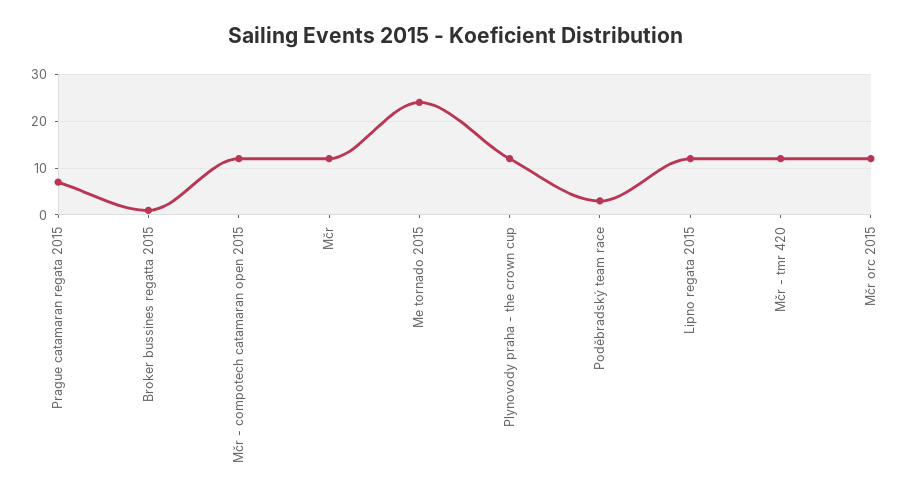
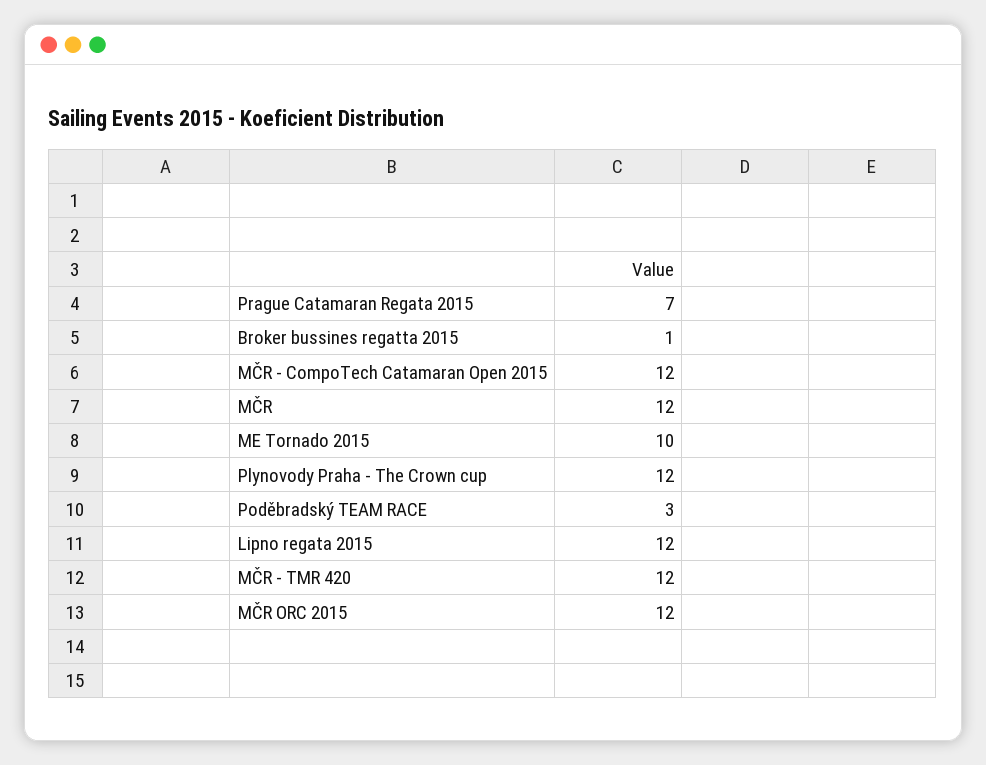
Me tornado 2015: 25 -> 10

